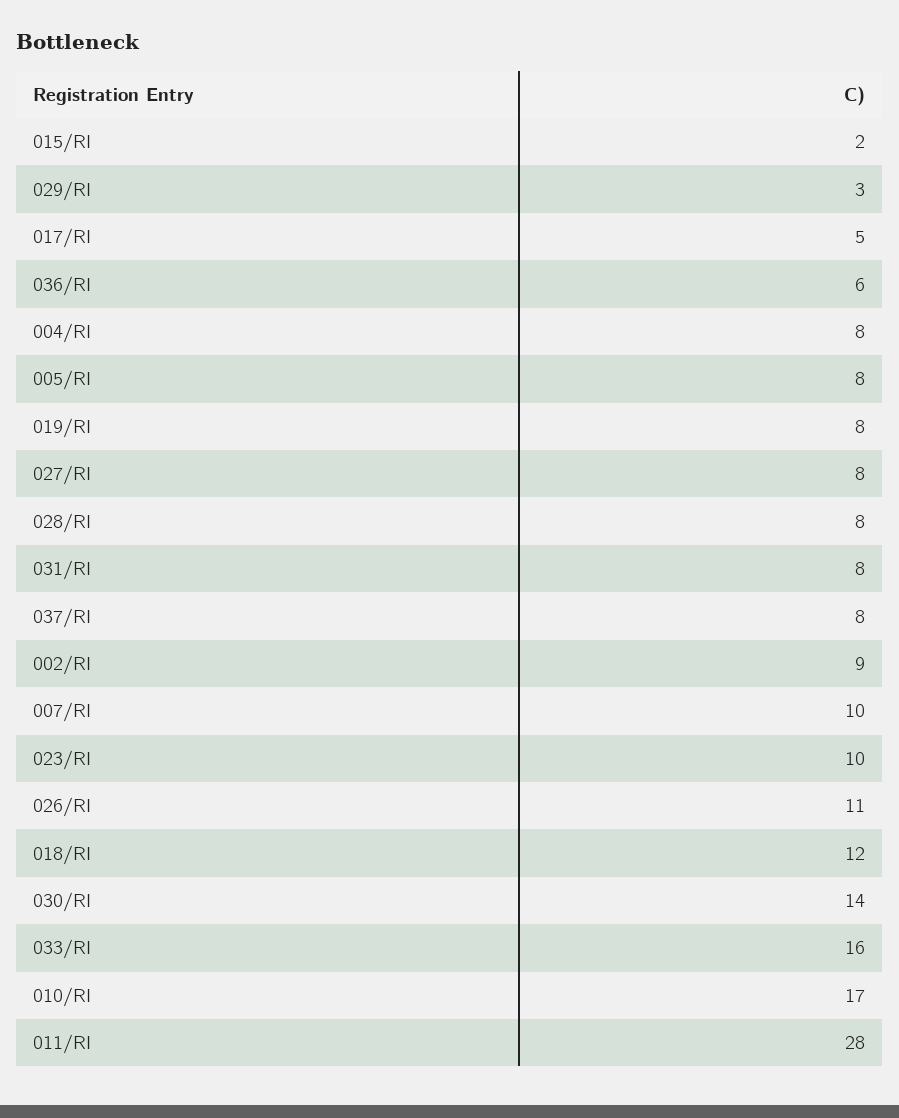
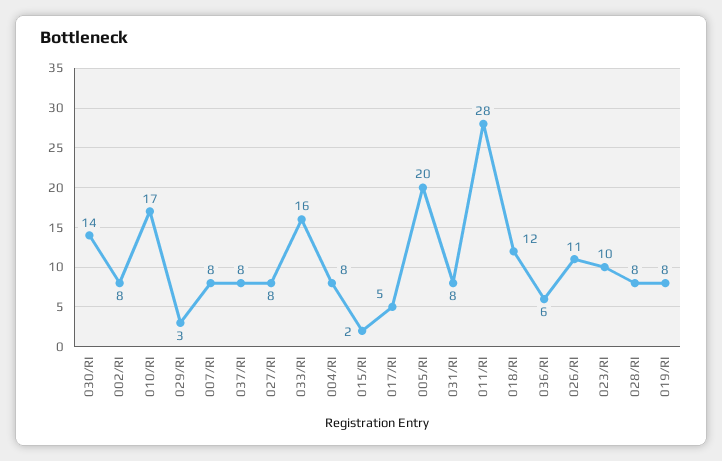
005/RI: 8 -> 20
002/RI: 9 -> 8
007/RI: 10 -> 8

